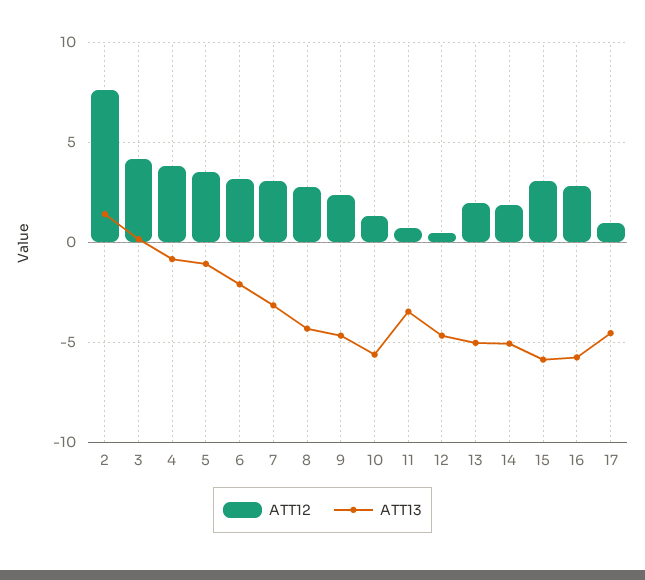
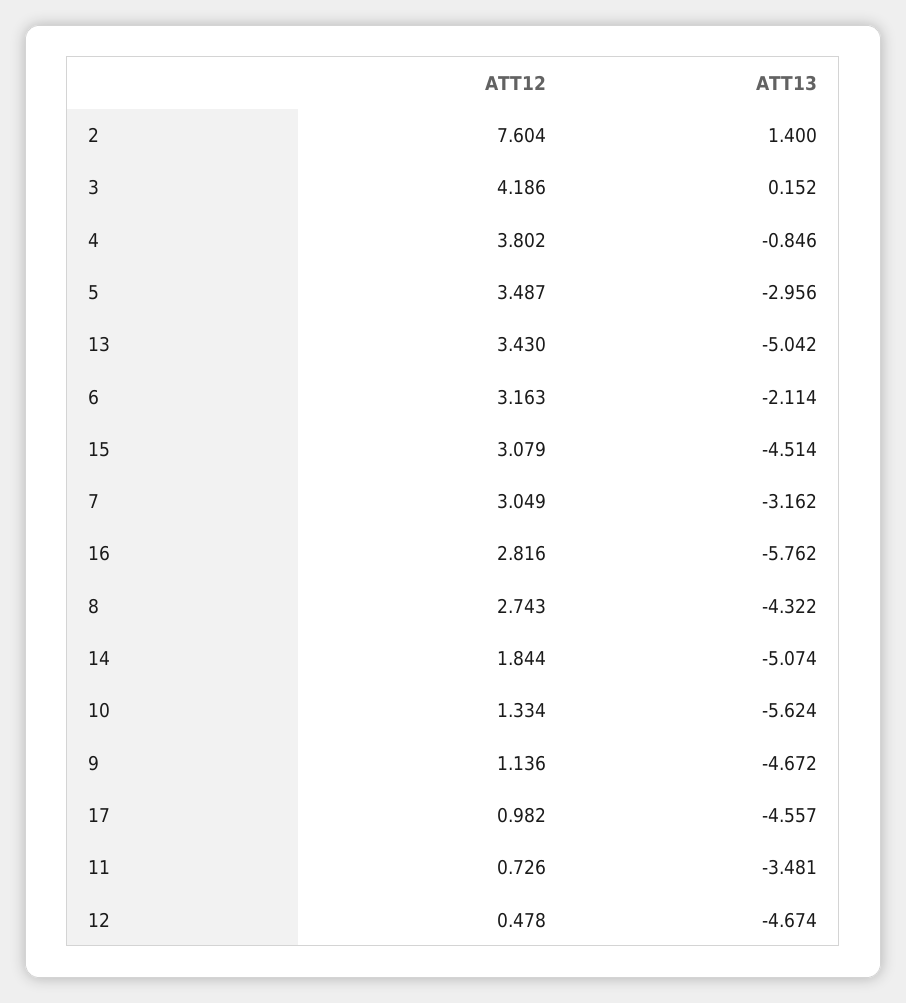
ATT13, 5: -1 -> -2.956
ATT12, 9: 2.5 -> 1.136
ATT12, 13: 2 -> 3.43
ATT13, 15: -6 -> -4.514

